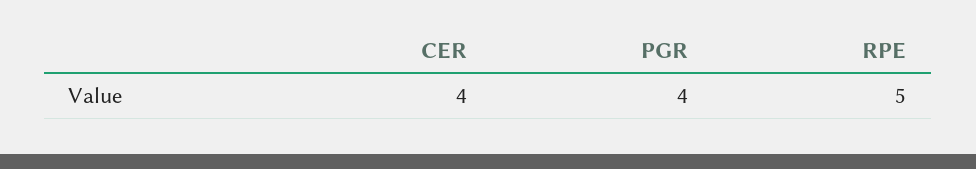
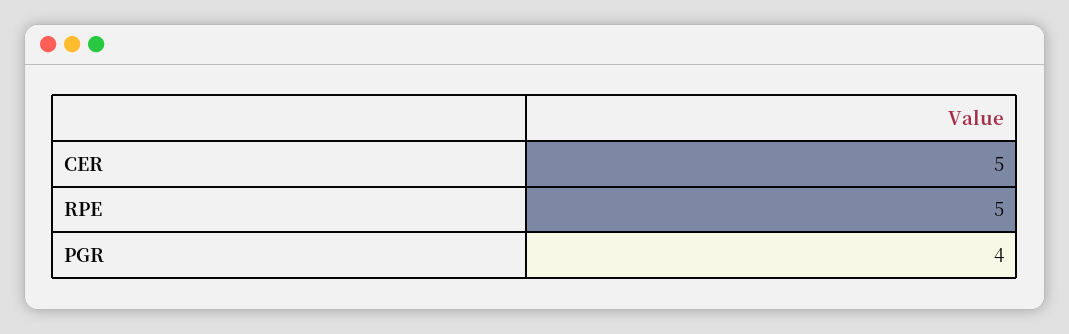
CER: 4 -> 5

